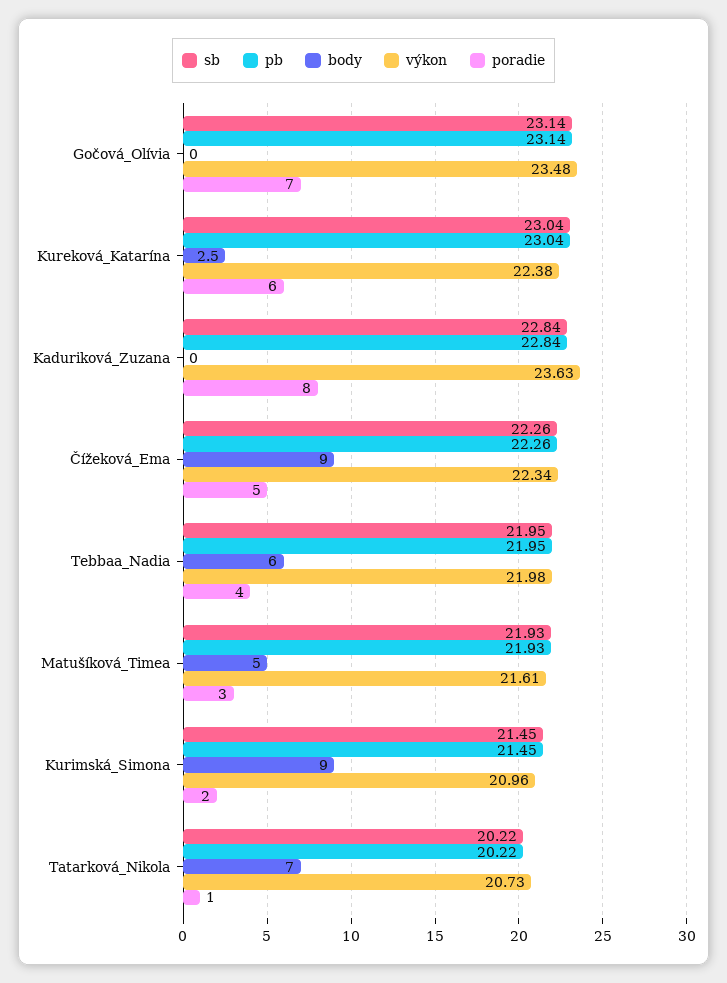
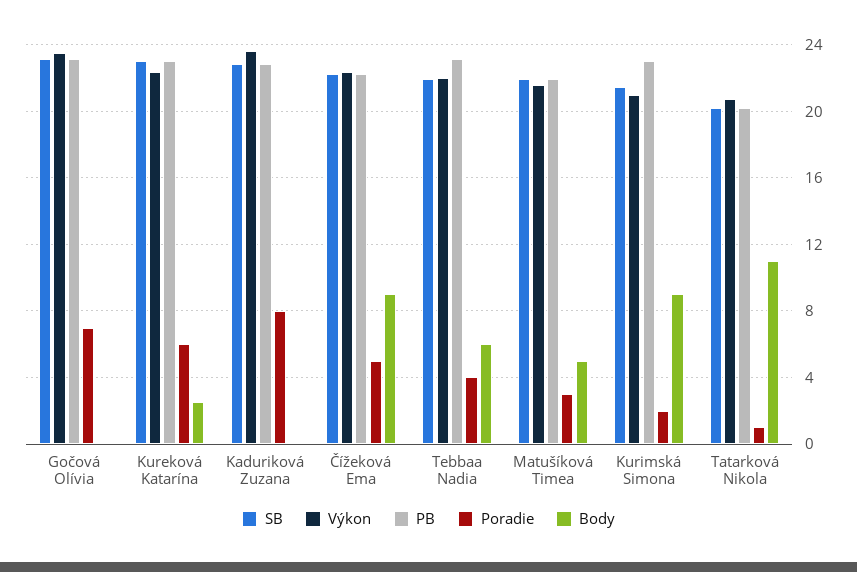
pb, Tebbaa_Nadia: 21.95 -> 23
pb, Kurimská_Simona: 21.45 -> 23
body, Tatarková_Nikola: 7 -> 11

